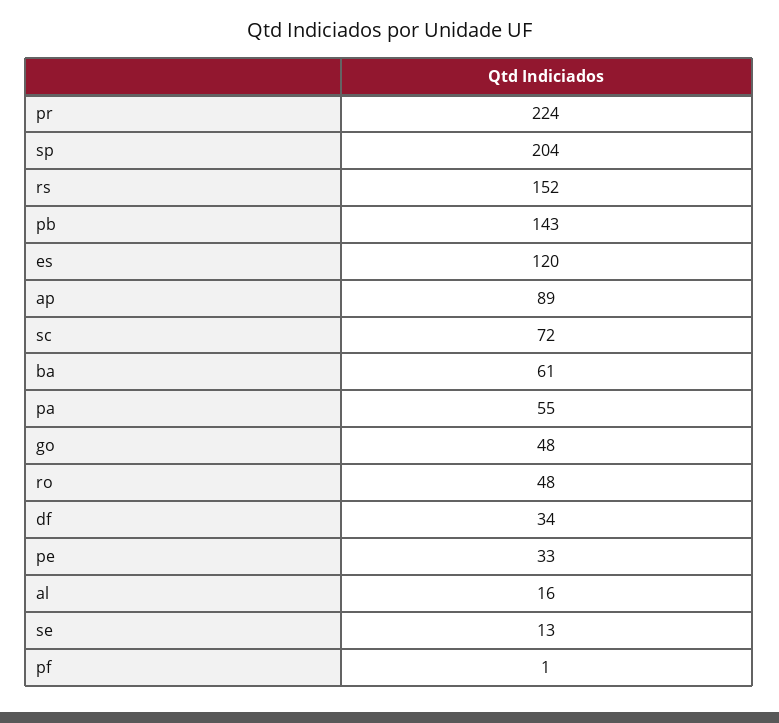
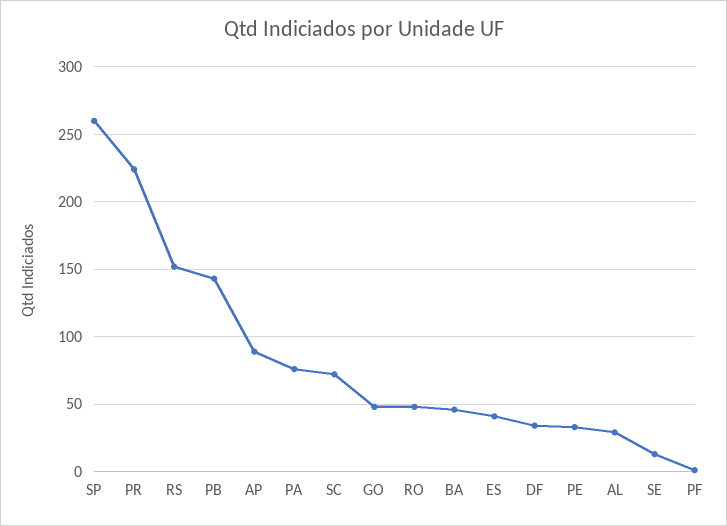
sp: 204 -> 260
es: 120 -> 40
ba: 61 -> 45
pa: 55 -> 75
al: 16 -> 30

